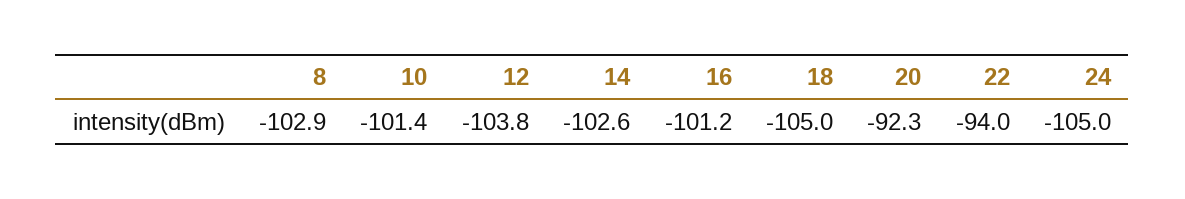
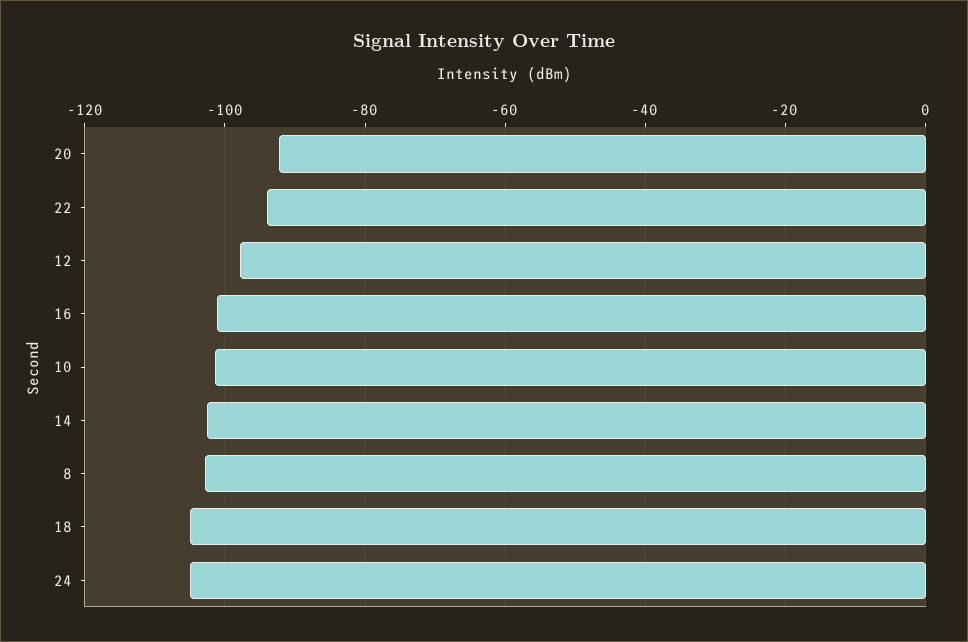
12: -103.8 -> -98

